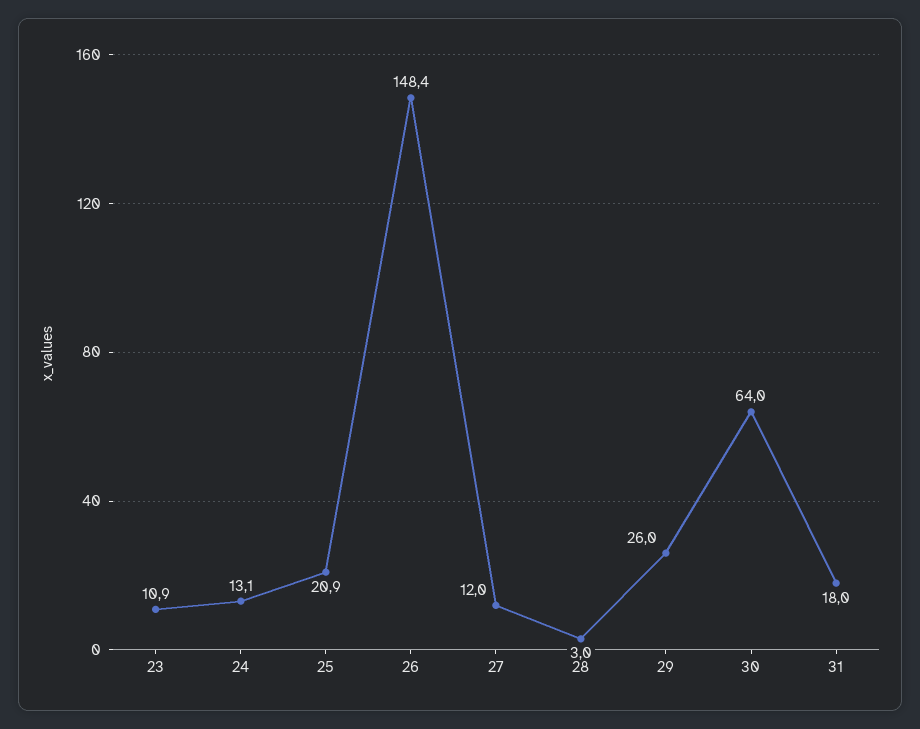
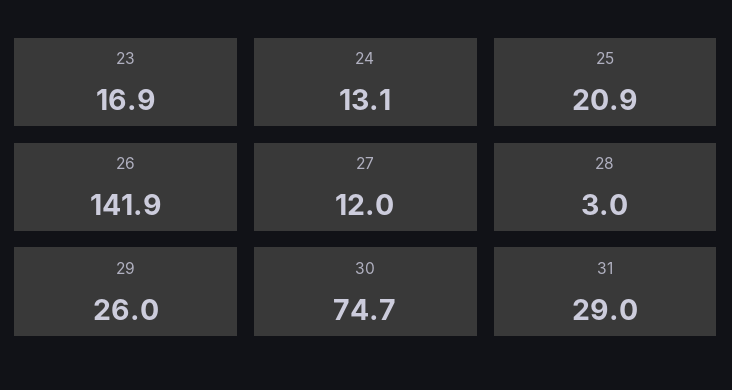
23: 10.9 -> 16.9
26: 148.4 -> 141.9
30: 64 -> 74.7
31: 18 -> 29

